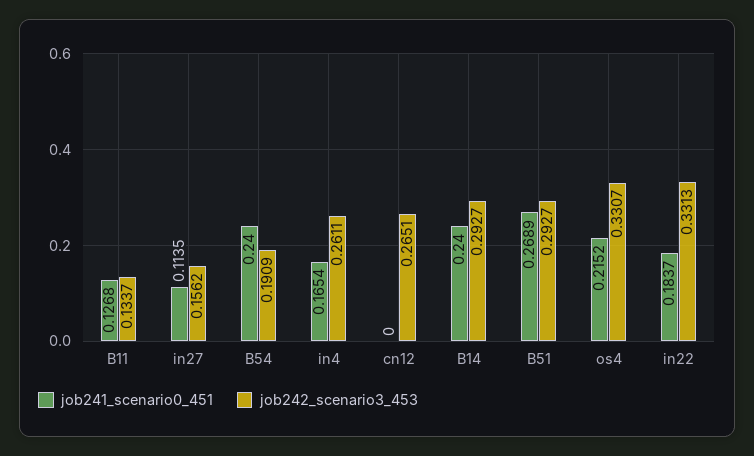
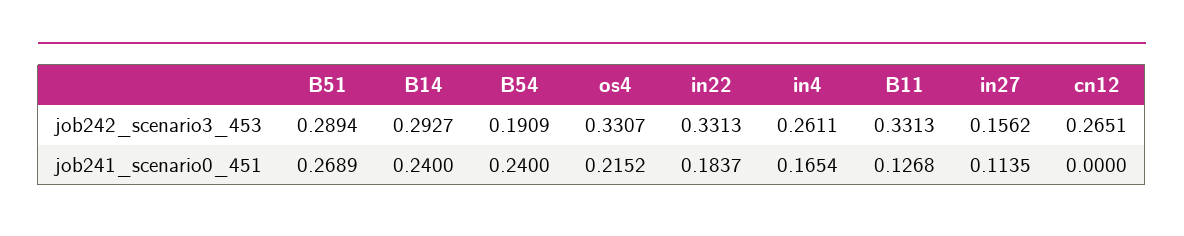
job242_scenario3_453, B11: 0.1337 -> 0.3313
job242_scenario3_453, B51: 0.2927 -> 0.2894

